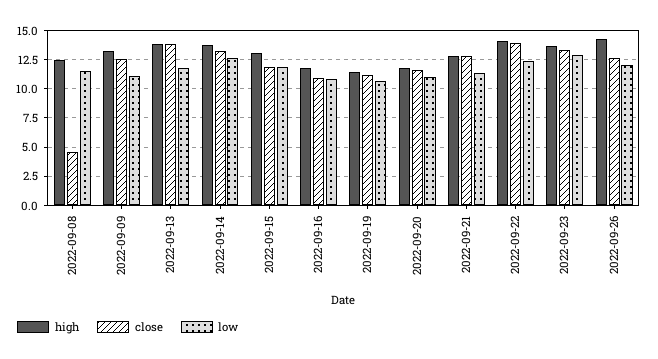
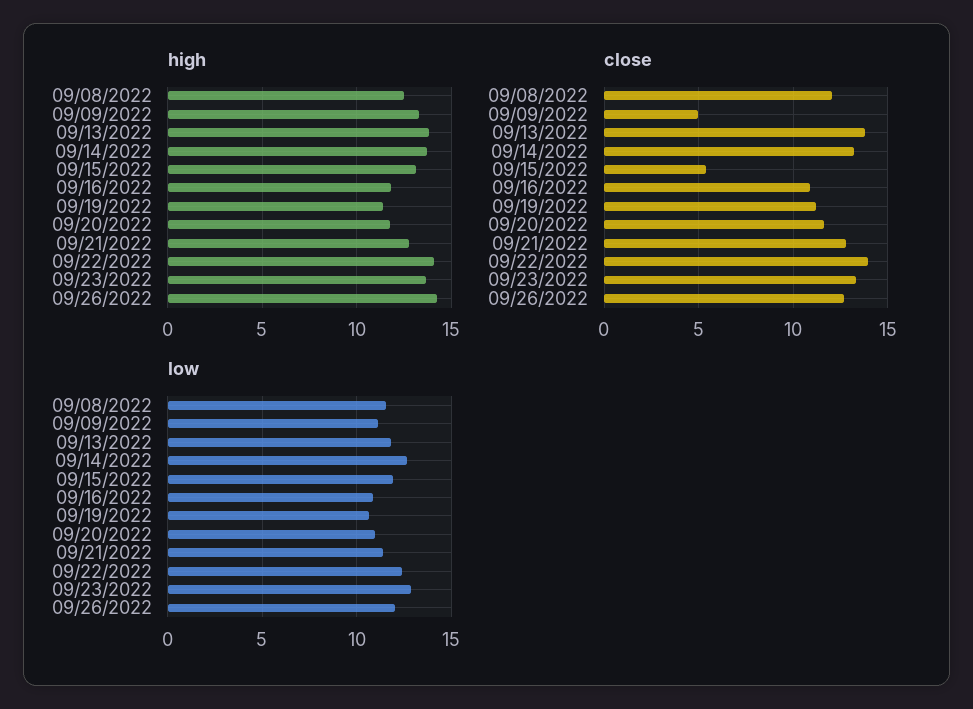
close, 2022-09-08: 5 -> 12
close, 2022-09-09: 12.5 -> 5
close, 2022-09-15: 12.5 -> 5.5

